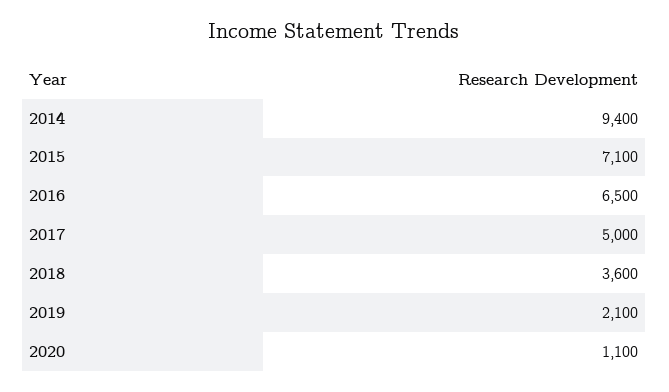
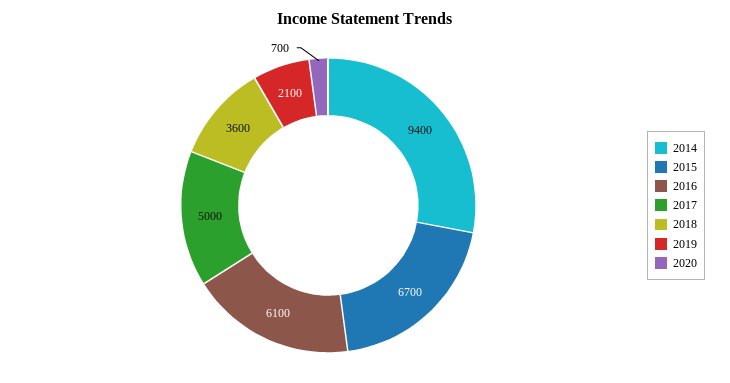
2015: 7100 -> 6700
2016: 6500 -> 6100
2020: 1100 -> 700

